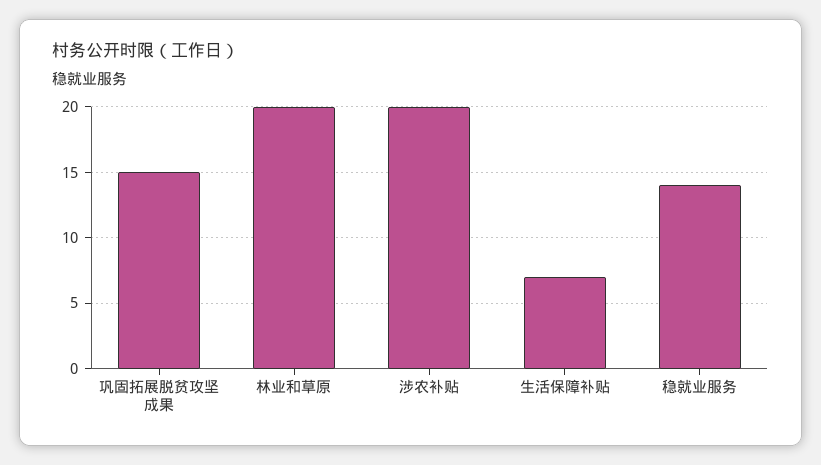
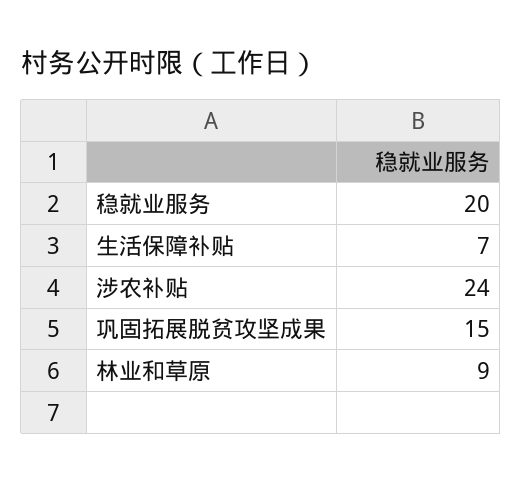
林业和草原: 20 -> 9
涉农补贴: 20 -> 24
稳就业服务: 14 -> 20

